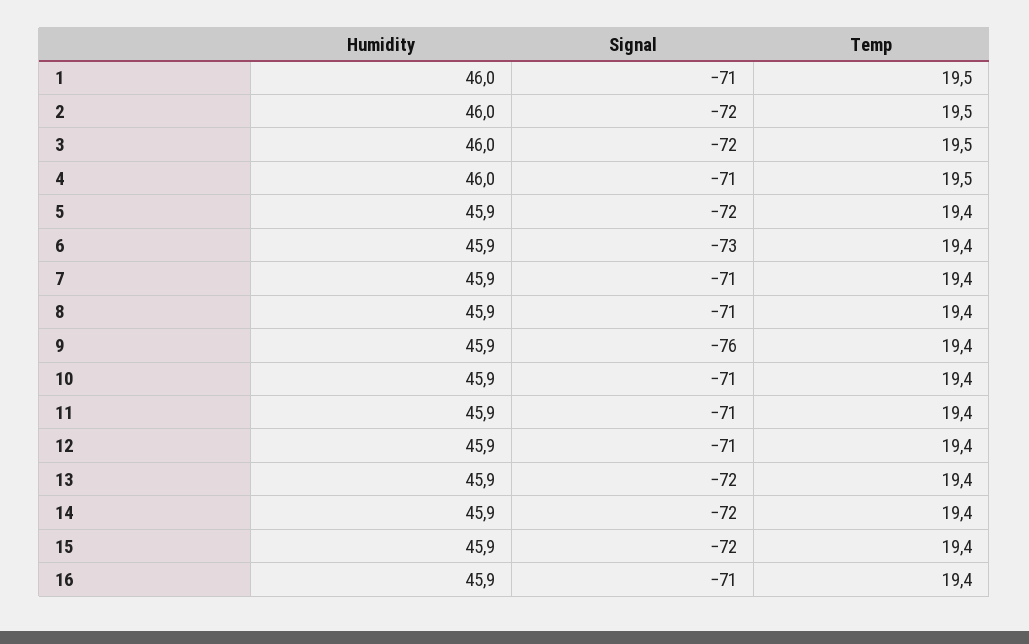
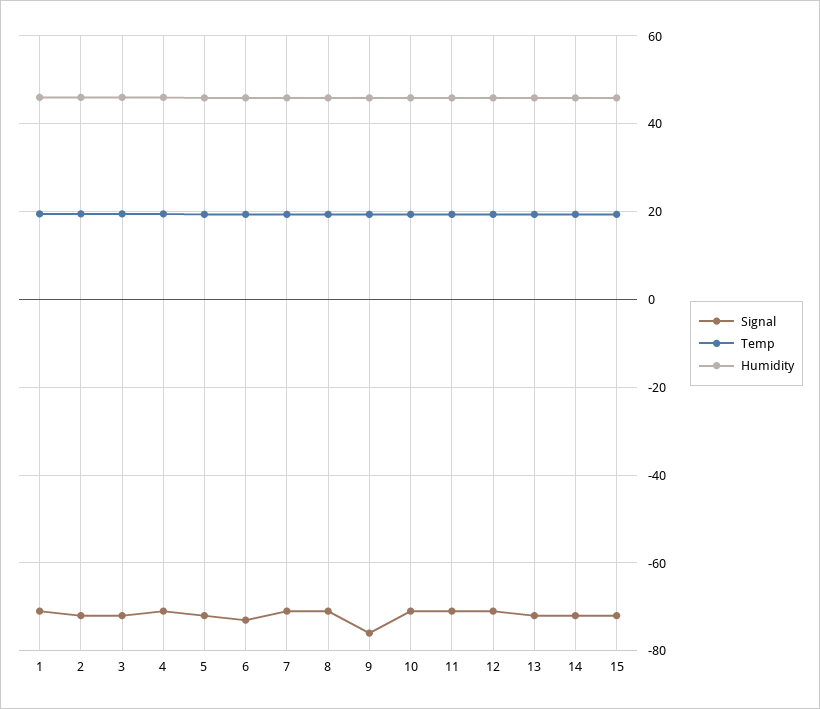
Humidity, 16: 45.9 -> none
Signal, 16: -71 -> none
Temp, 16: 19.4 -> none

